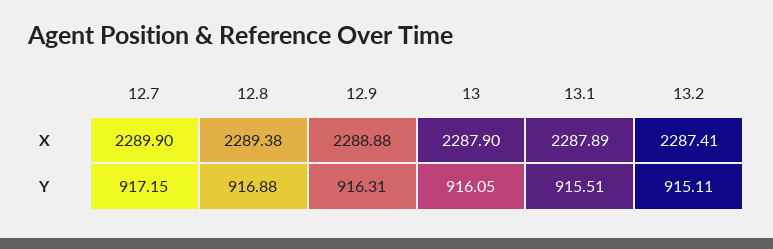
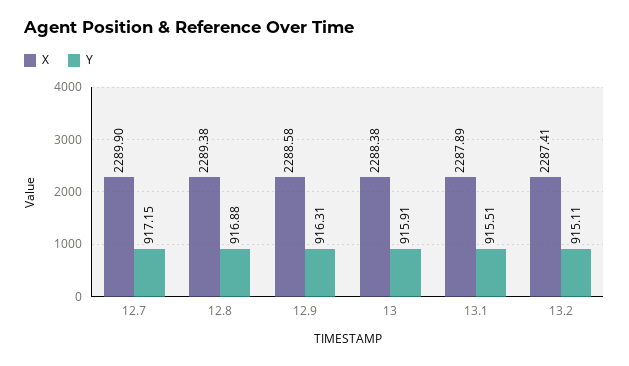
X, 12.9: 2288.88 -> 2288.58
X, 13: 2287.9 -> 2288.38
Y, 13: 916.05 -> 915.91

